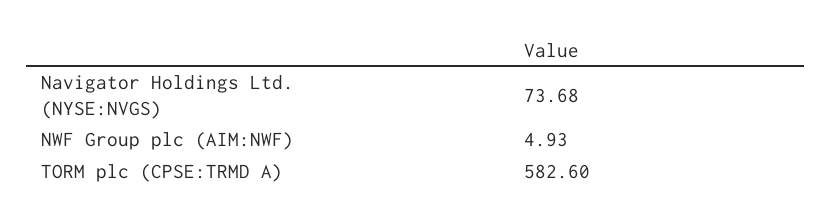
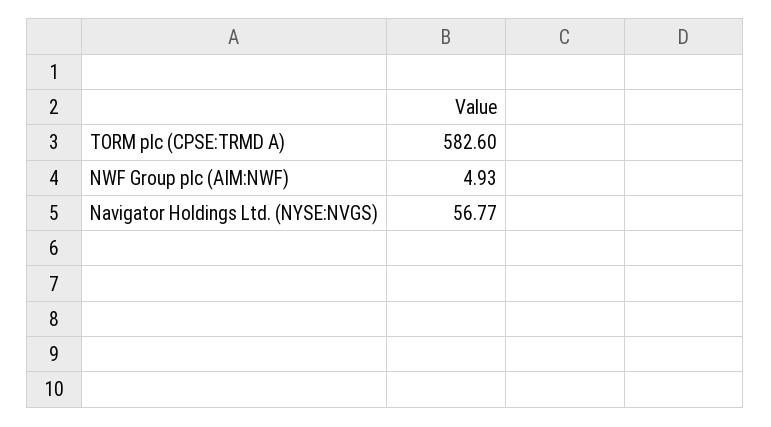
Navigator Holdings Ltd. (NYSE:NVGS): 73.68 -> 56.77

